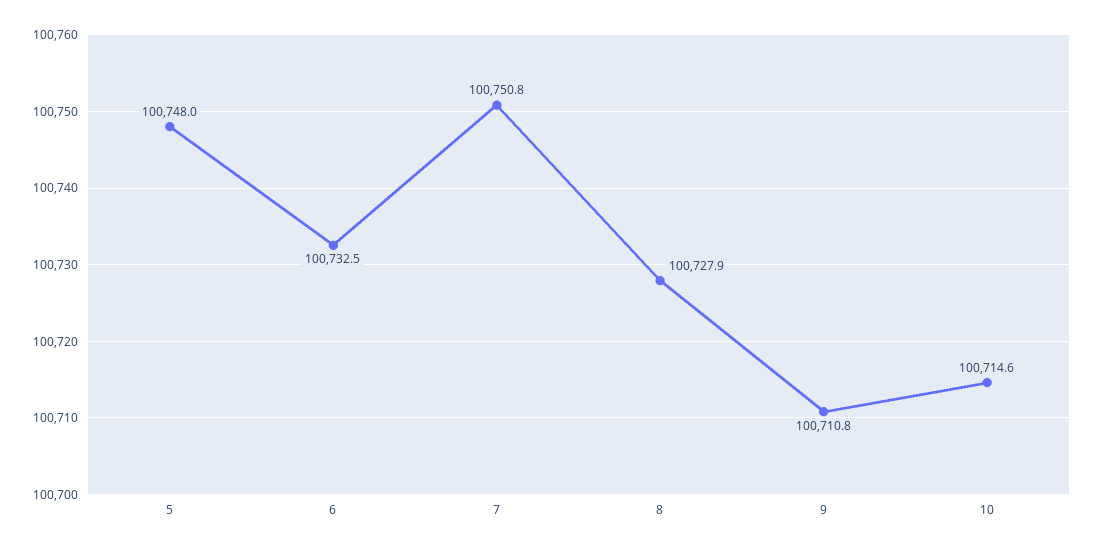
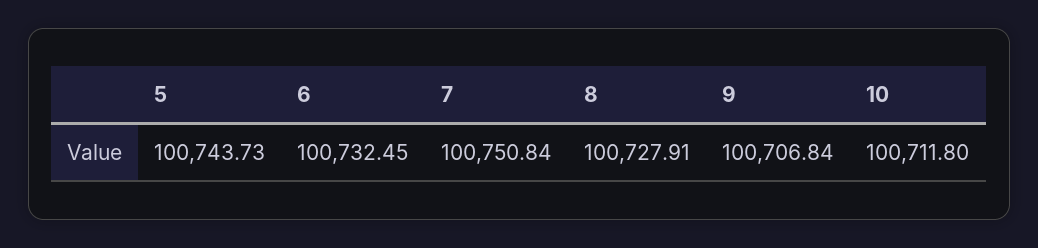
5: 100748 -> 100743.73
9: 100710.8 -> 100706.84
10: 100714.6 -> 100711.8

